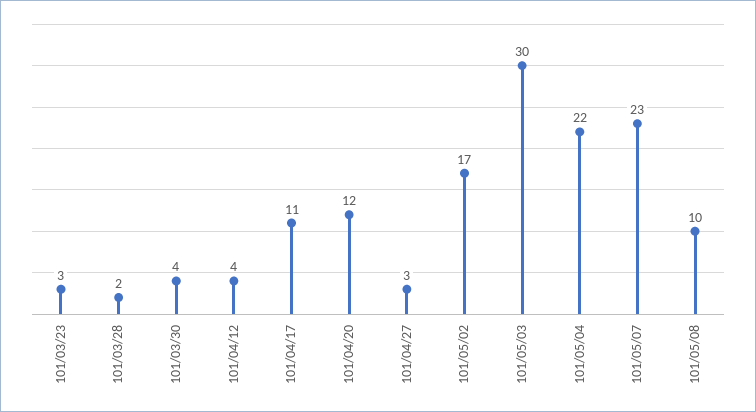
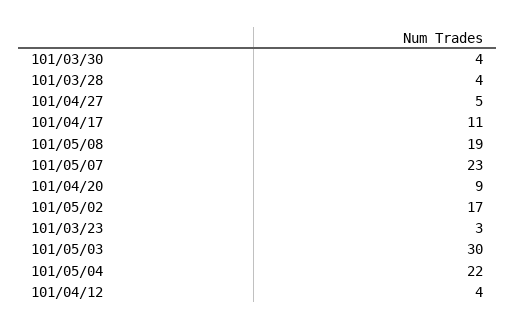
101/03/28: 2 -> 4
101/04/20: 12 -> 9
101/04/27: 3 -> 5
101/05/08: 10 -> 19

